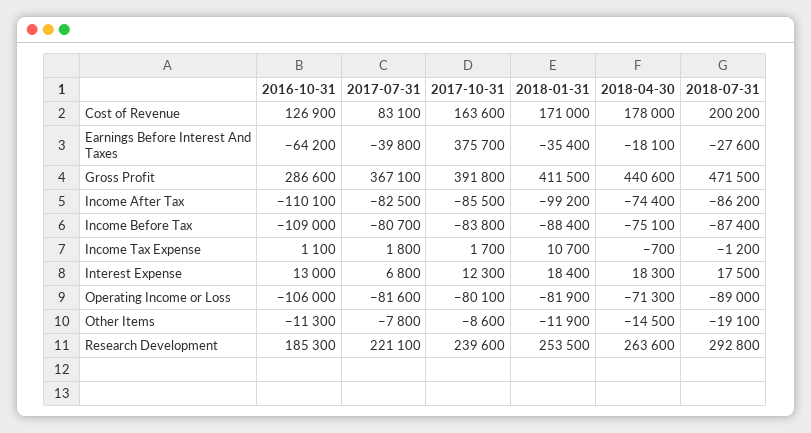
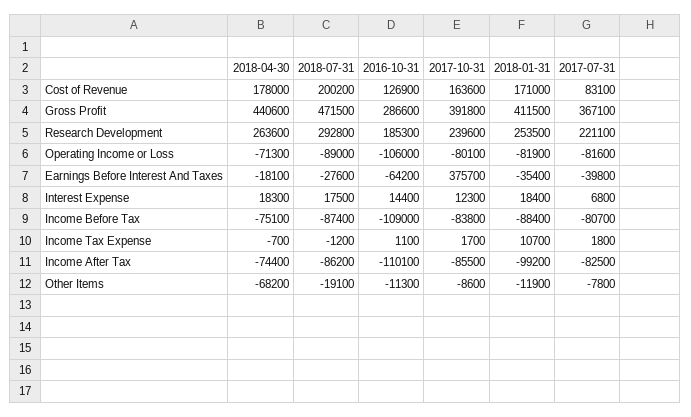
2016-10-31, Interest Expense: 13000 -> 14400
2018-04-30, Other Items: -14500 -> -68200

